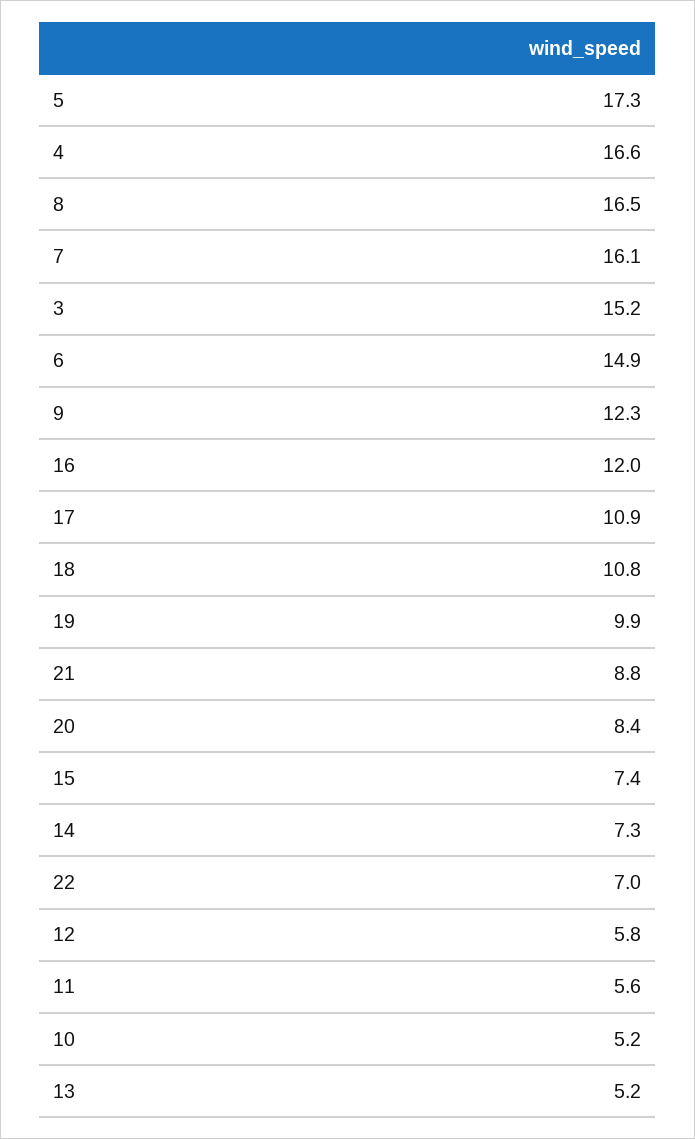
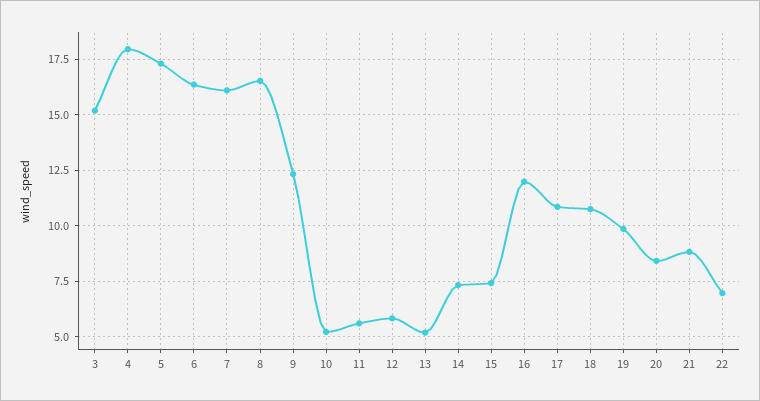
4: 16.6 -> 18
6: 14.9 -> 16.5

